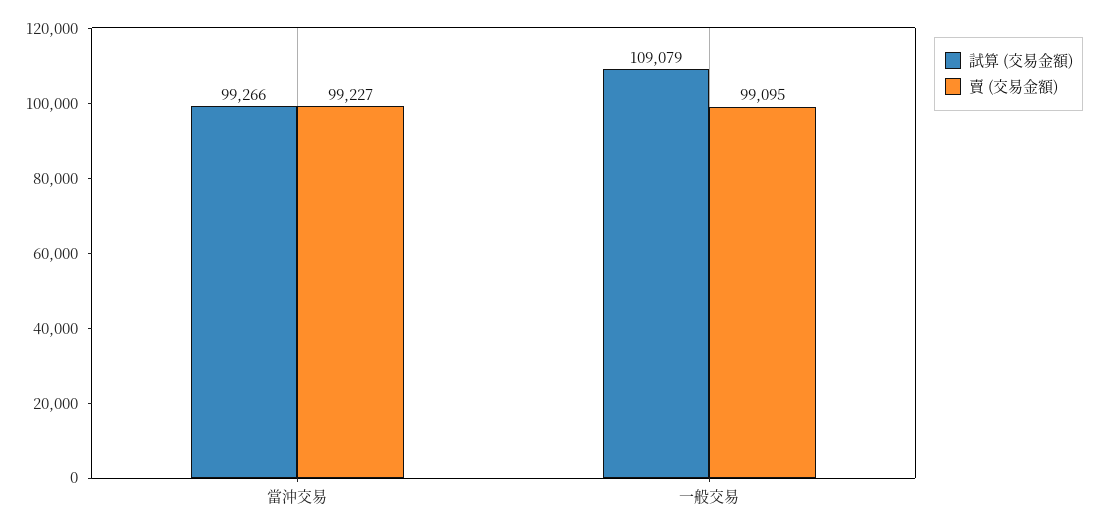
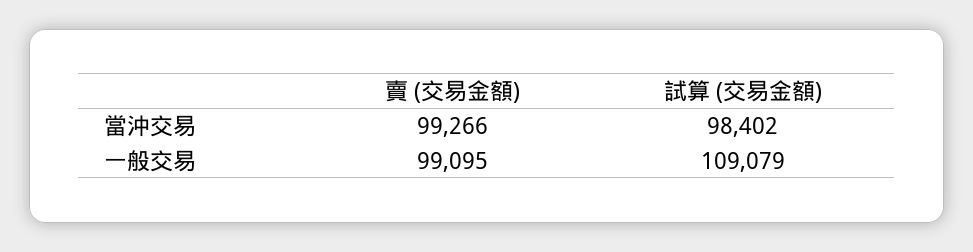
試算 (交易金額), 當沖交易: 99266 -> 98402
賣 (交易金額), 當沖交易: 99227 -> 99266

